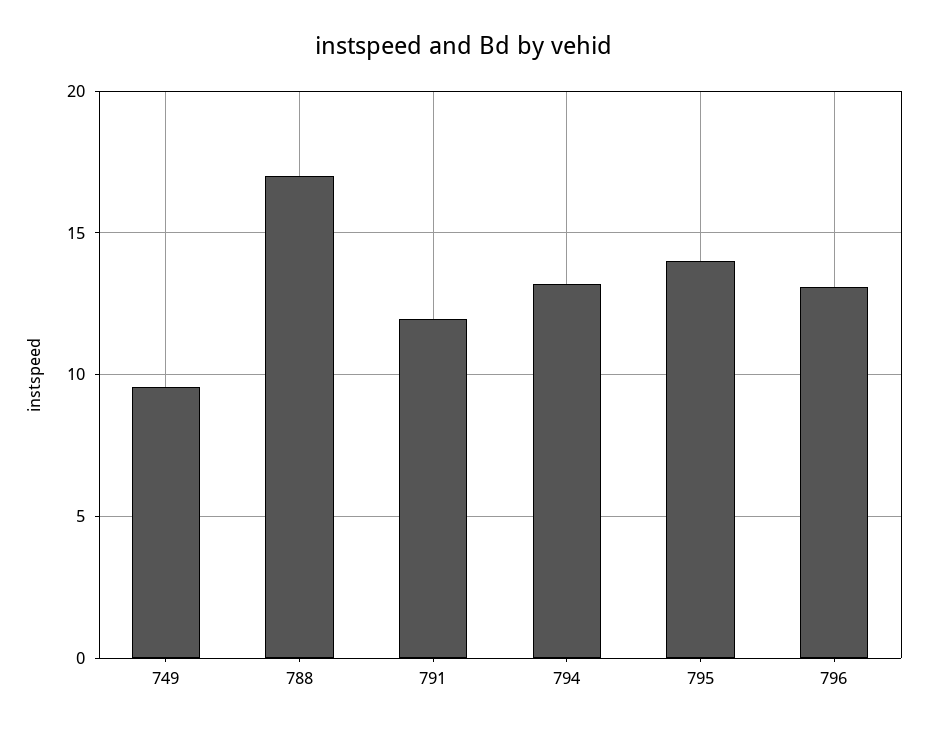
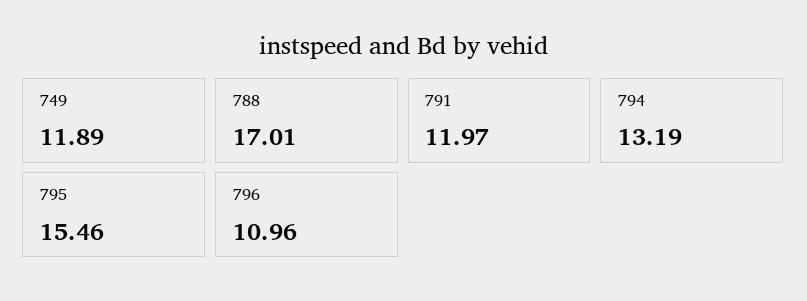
749: 9.5 -> 11.89
795: 14 -> 15.46
796: 13 -> 10.96

